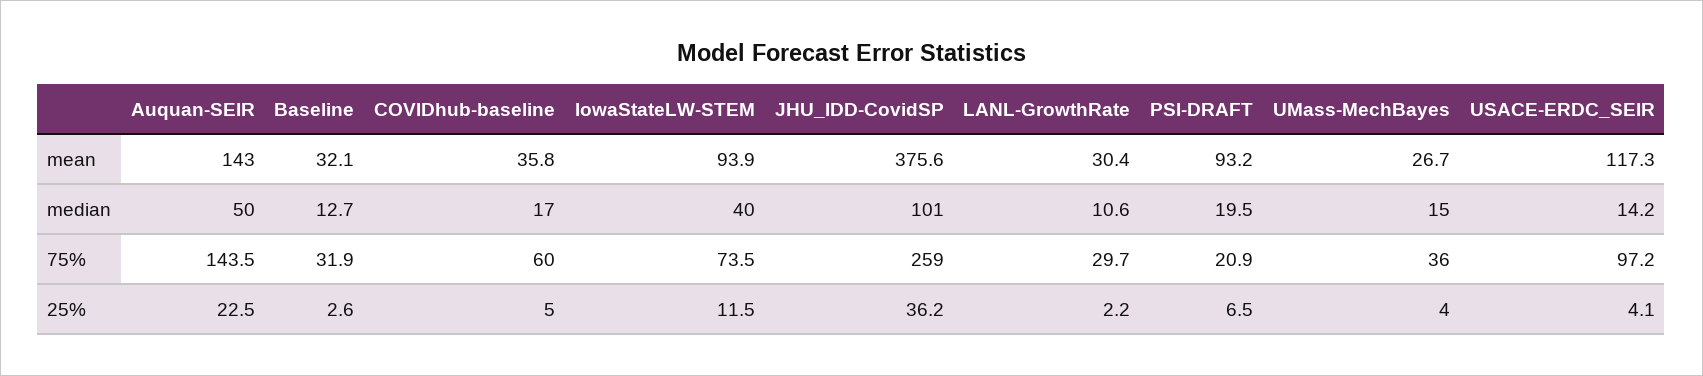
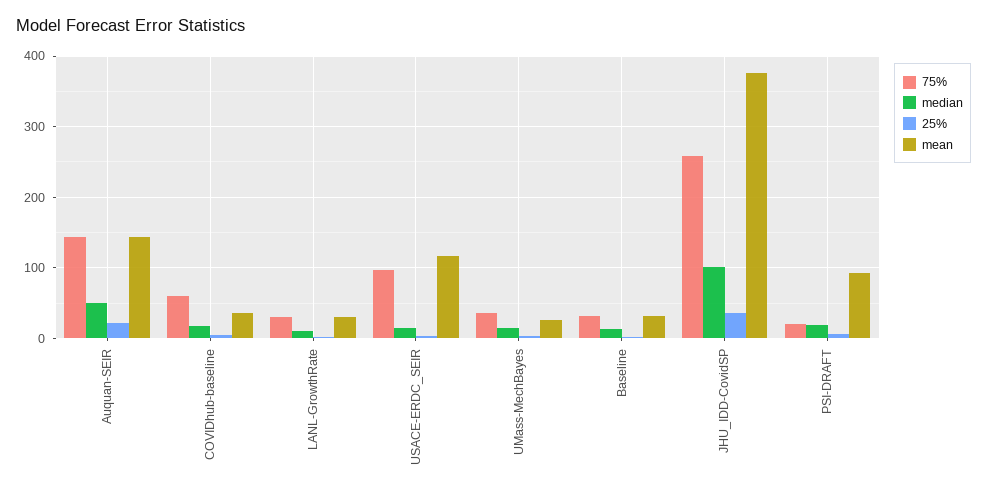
mean, IowaStateLW-STEM: 93.9 -> none
median, IowaStateLW-STEM: 40 -> none
75%, IowaStateLW-STEM: 73.5 -> none
25%, IowaStateLW-STEM: 11.5 -> none

